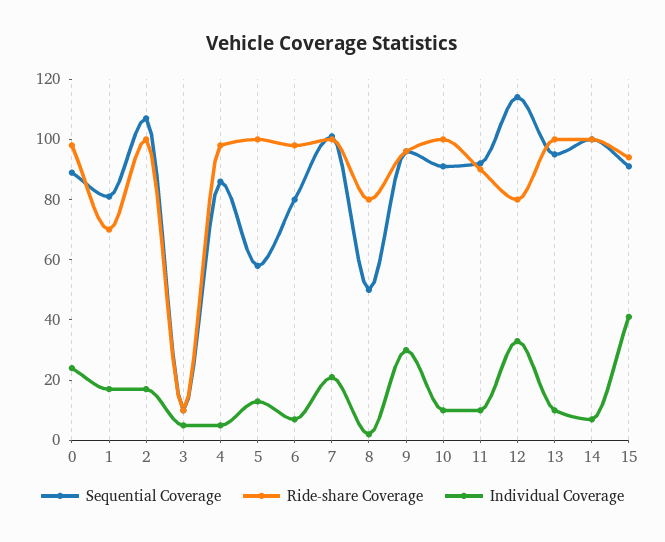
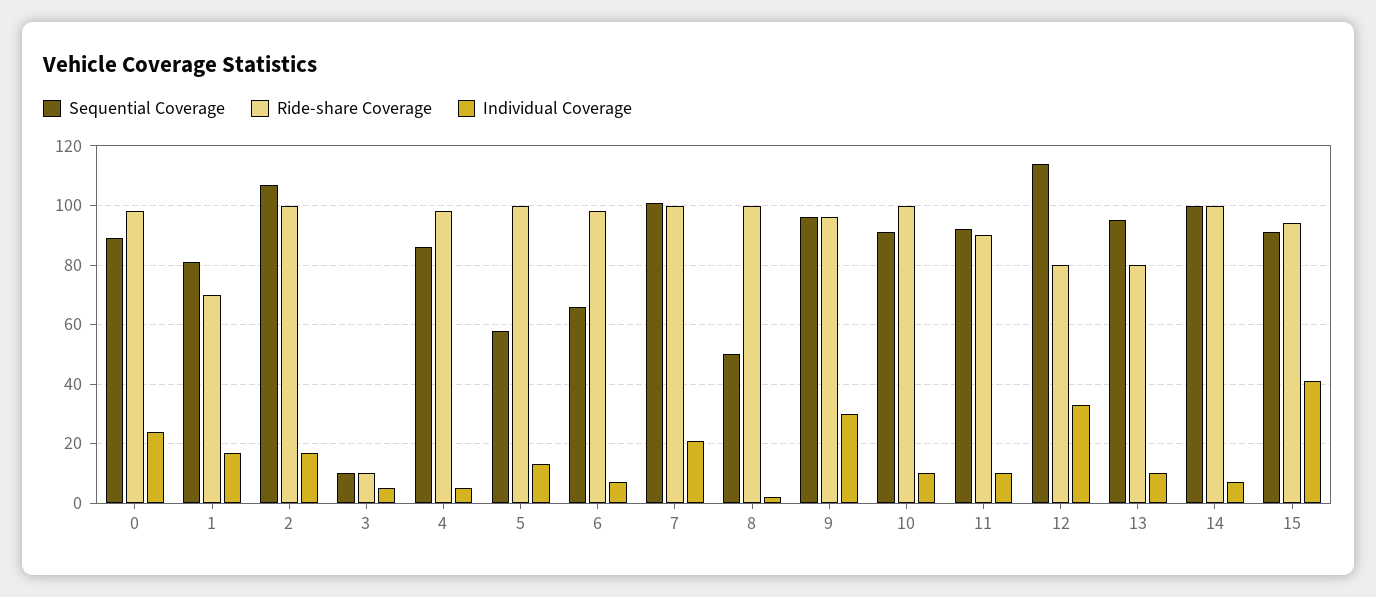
Sequential Coverage, 6: 80 -> 65
Ride-share Coverage, 8: 80 -> 100
Ride-share Coverage, 13: 100 -> 80

